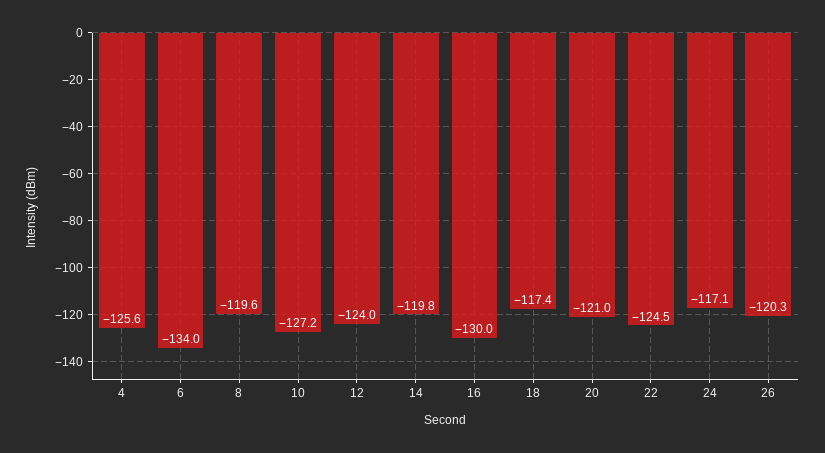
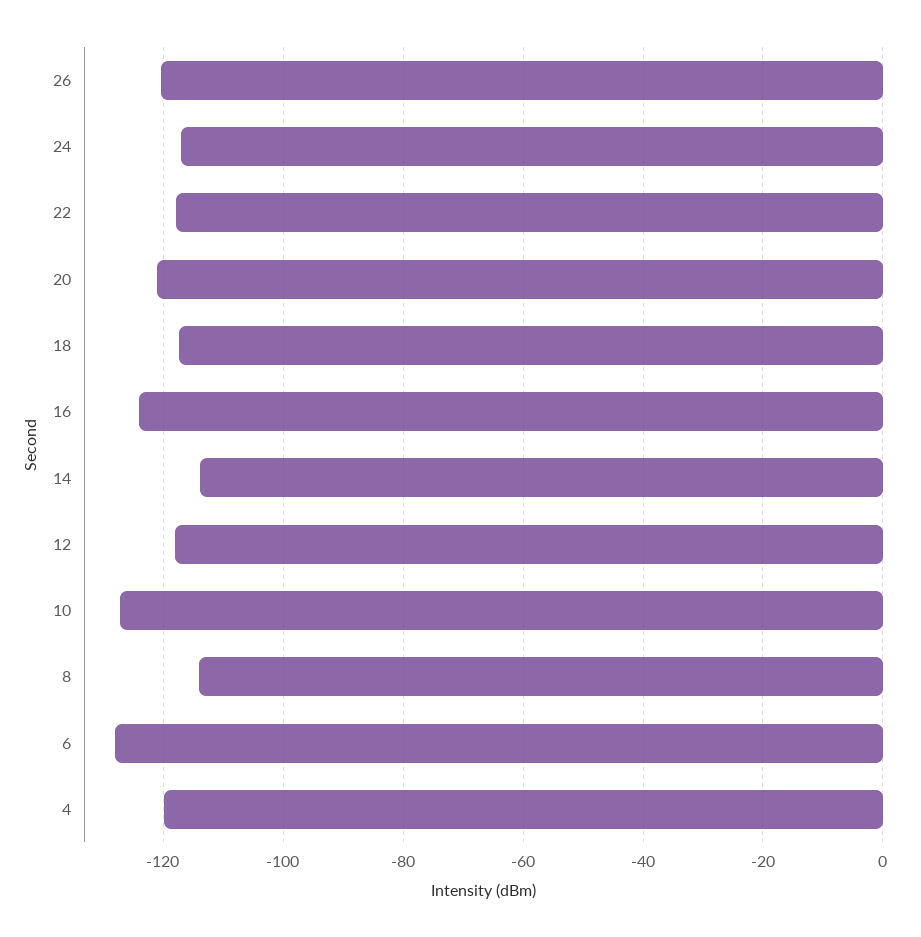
4: -125.6 -> -120
6: -134 -> -128
8: -119.6 -> -114
12: -124 -> -118
14: -119.8 -> -114
16: -130 -> -124
22: -124.5 -> -118

